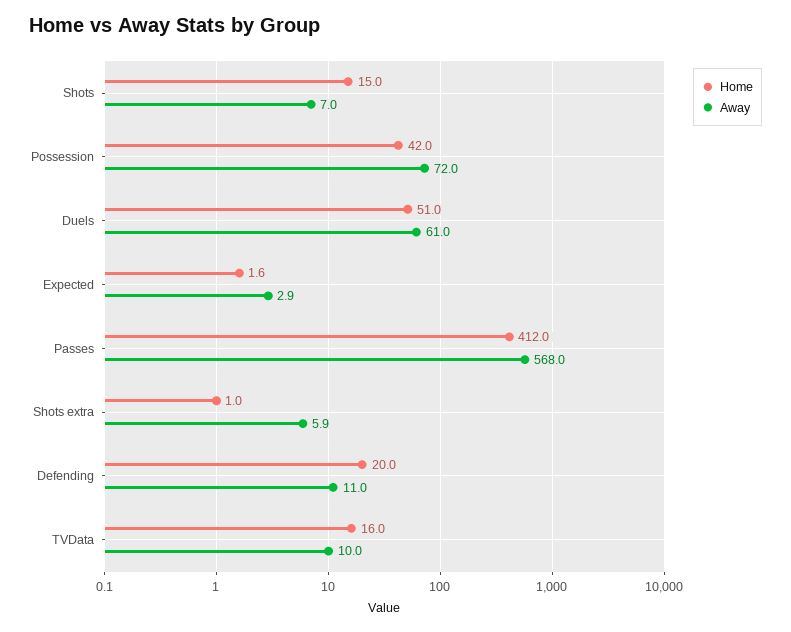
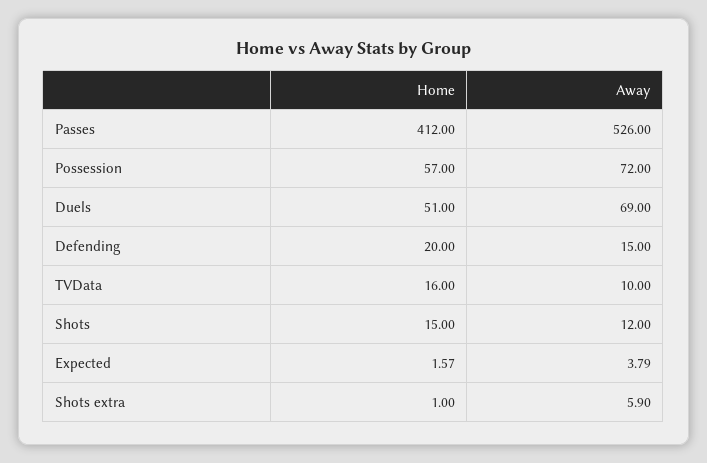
Away, Shots: 7 -> 12
Home, Possession: 42 -> 57
Away, Duels: 61 -> 69
Away, Expected: 2.9 -> 3.79
Away, Passes: 568 -> 526
Away, Defending: 11 -> 15

